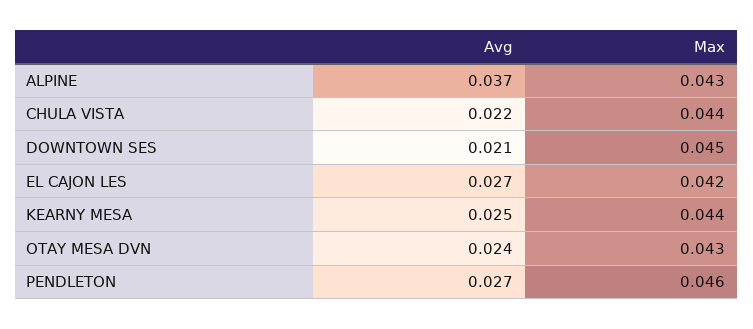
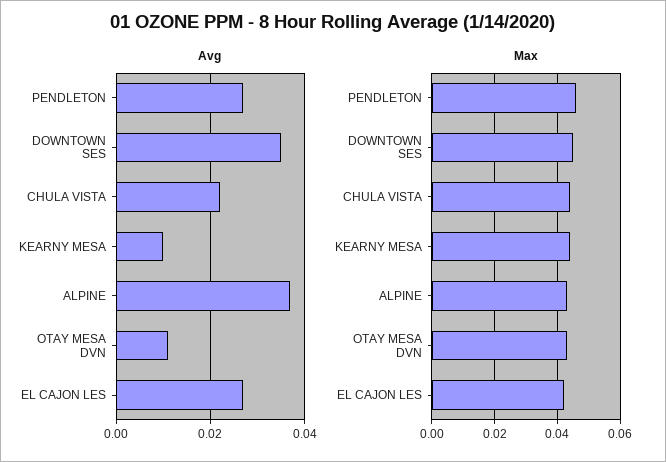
Avg, DOWNTOWN SES: 0.021 -> 0.035
Avg, KEARNY MESA: 0.025 -> 0.01
Avg, OTAY MESA DVN: 0.024 -> 0.01

